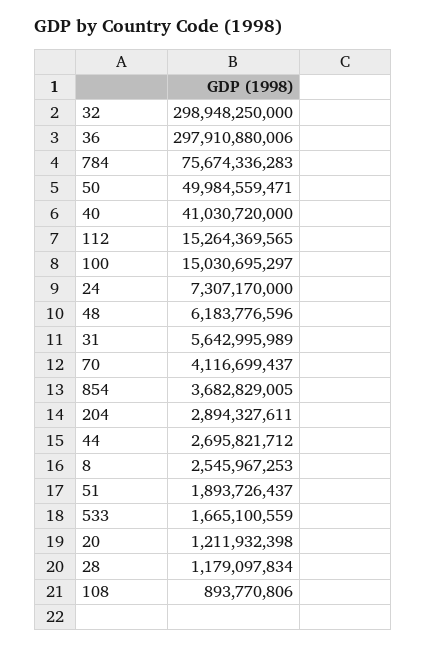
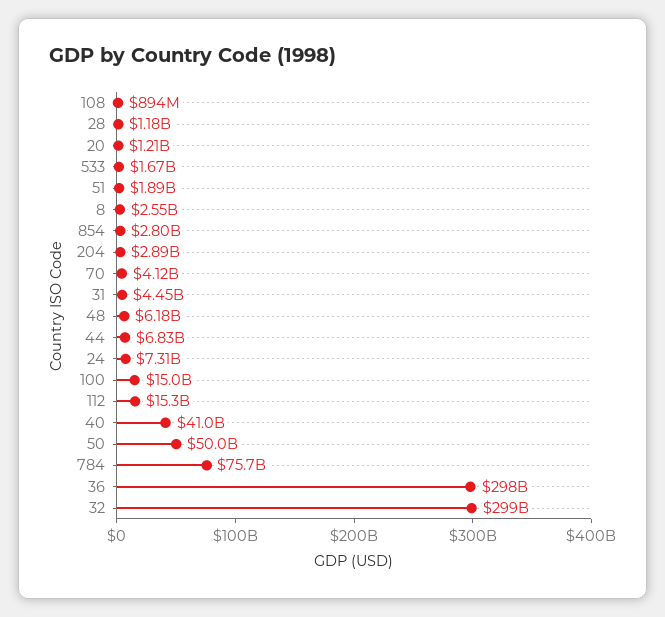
31: 5642995989 -> 4450000000
854: 3682829005 -> 2800000000
44: 2695821712 -> 6830000000

